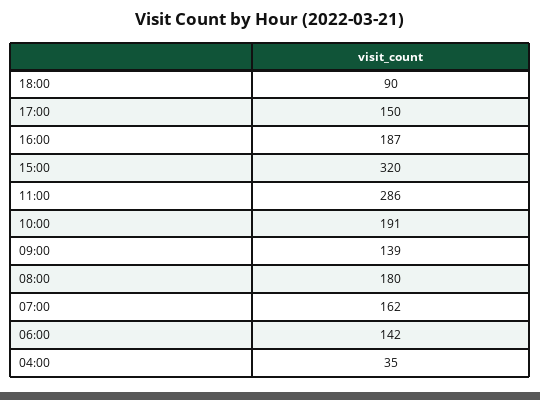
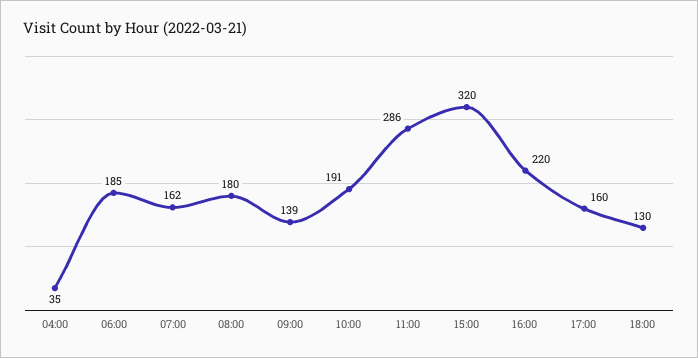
18:00: 90 -> 130
17:00: 150 -> 160
16:00: 187 -> 220
06:00: 142 -> 185

